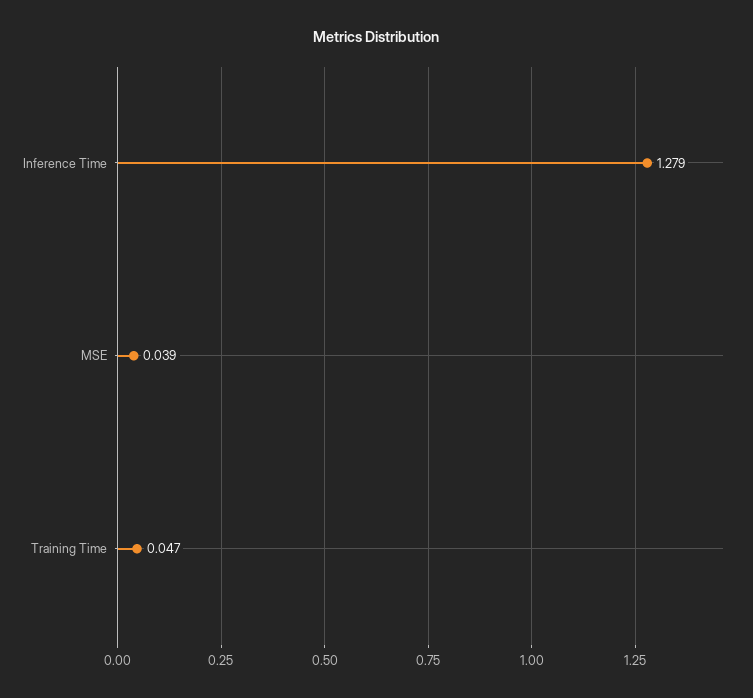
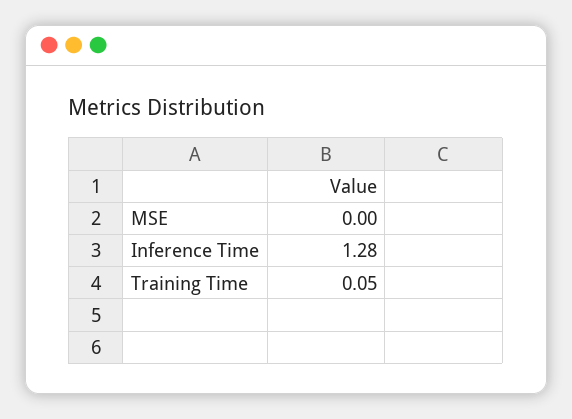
MSE: 0.039 -> 0

